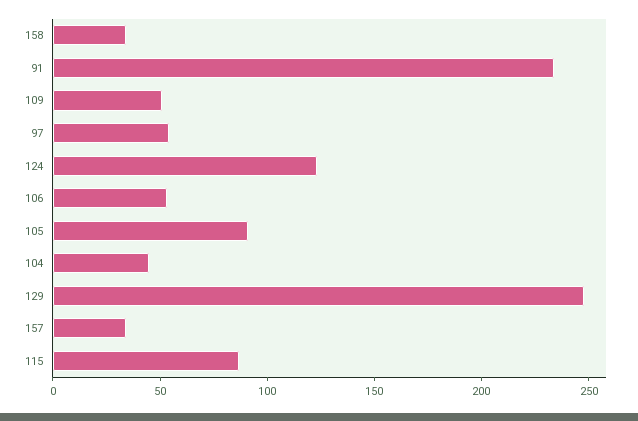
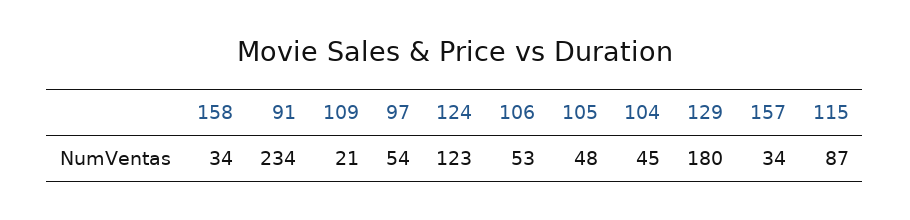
109: 50 -> 21
105: 90 -> 48
129: 250 -> 180

